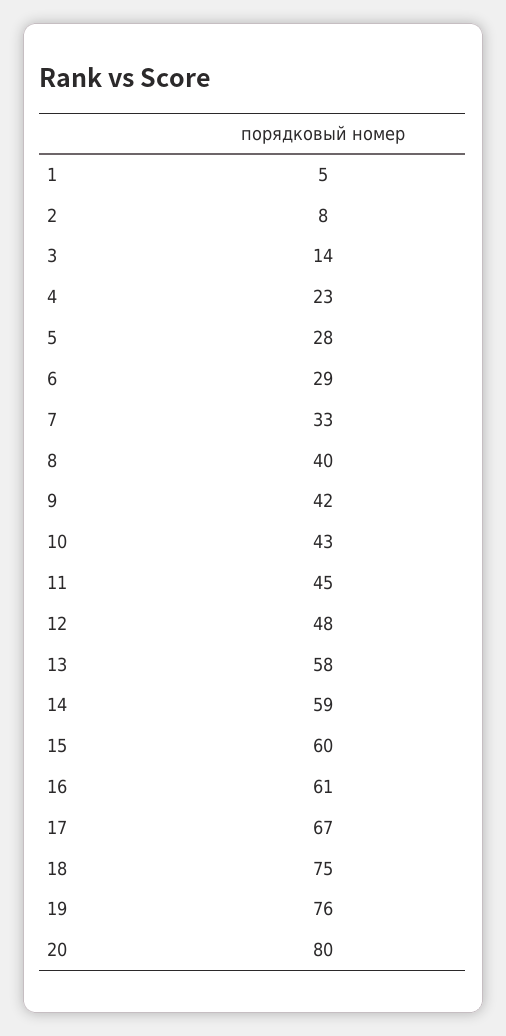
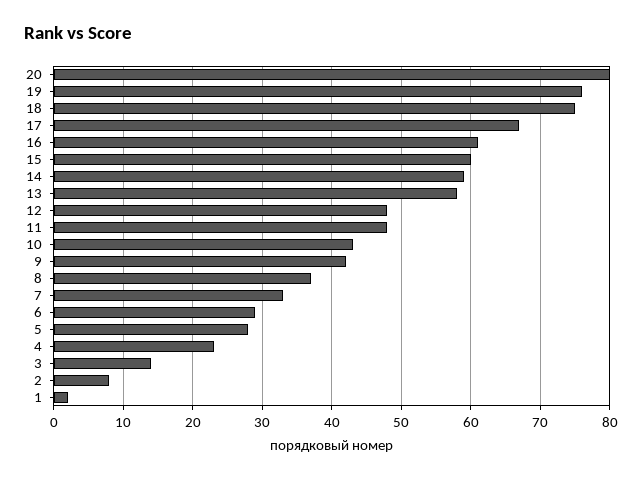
1: 5 -> 2
8: 40 -> 37
11: 45 -> 48

